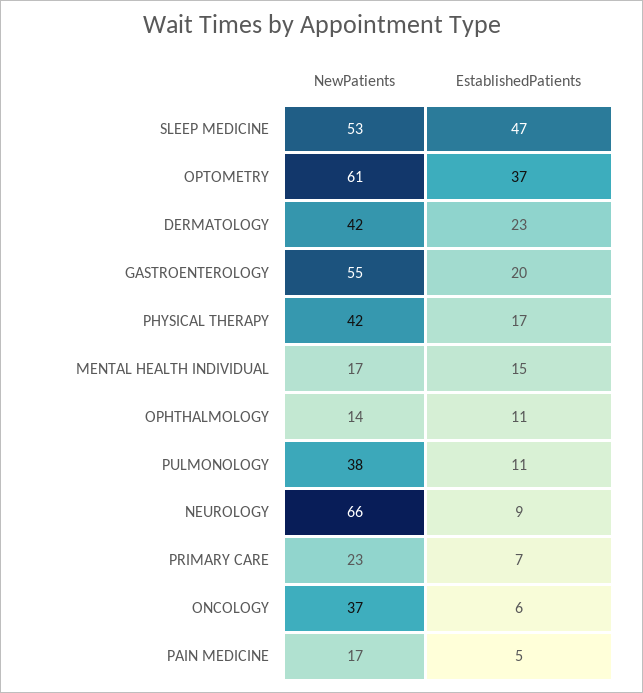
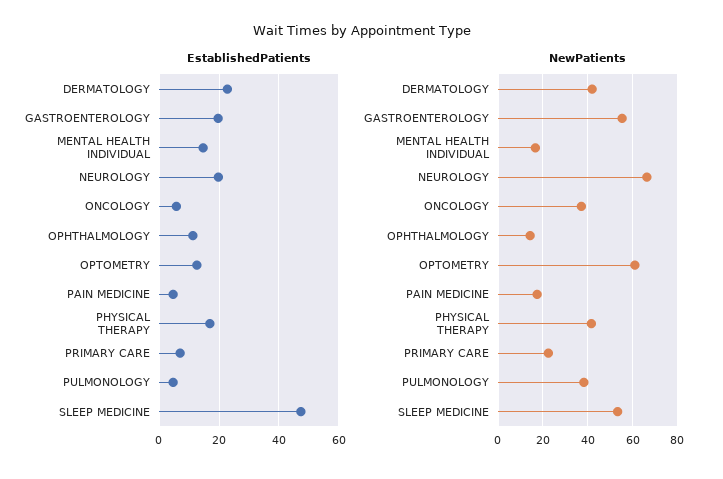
EstablishedPatients, OPTOMETRY: 37 -> 12.5
EstablishedPatients, PULMONOLOGY: 11 -> 5
EstablishedPatients, NEUROLOGY: 9 -> 20

